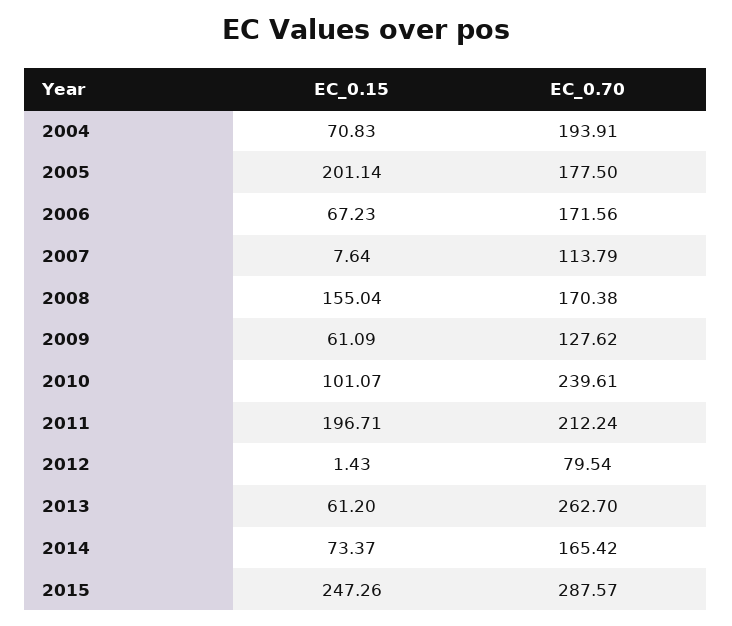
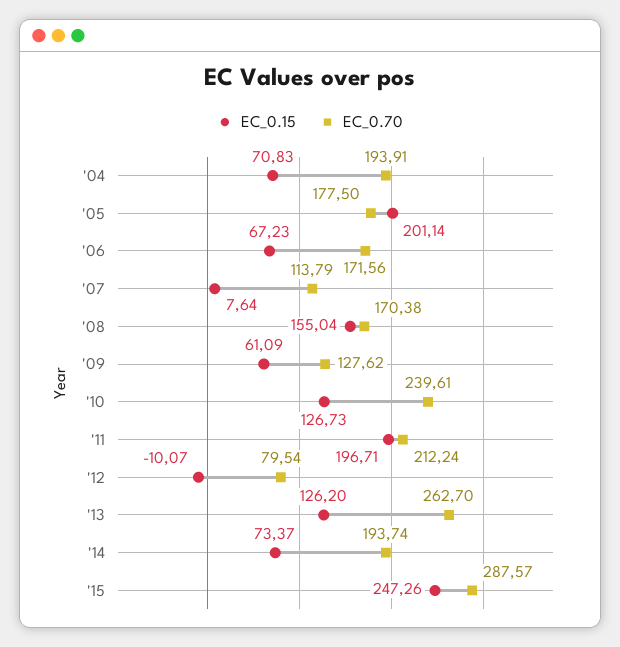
EC_0.15, 2010: 101.07 -> 126.73
EC_0.15, 2012: 1.43 -> -10.07
EC_0.15, 2013: 61.2 -> 126.2
EC_0.70, 2014: 165.42 -> 193.74

